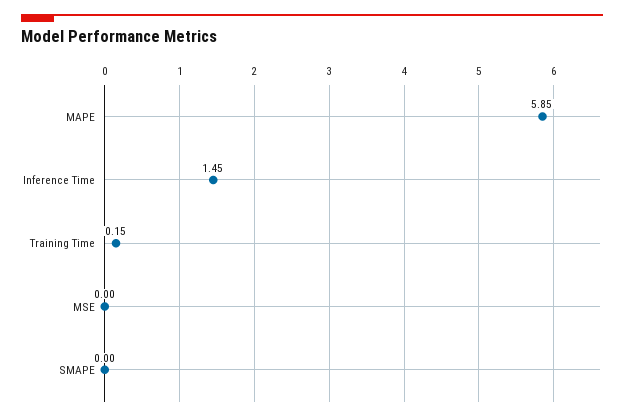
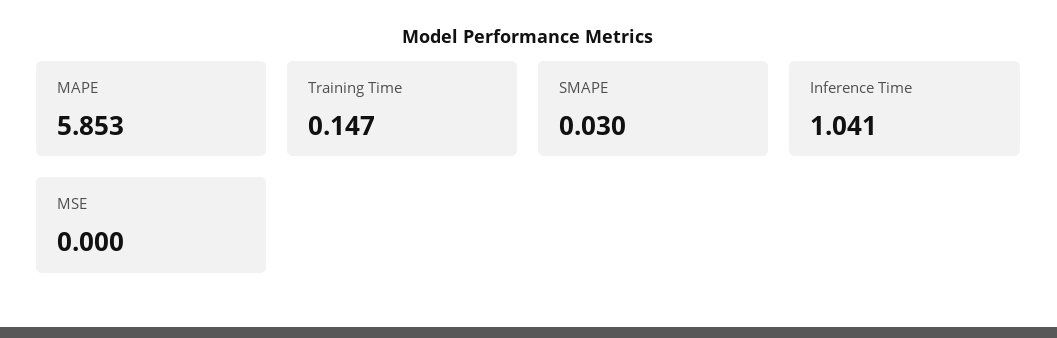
Inference Time: 1.45 -> 1.041
SMAPE: 0 -> 0.03

